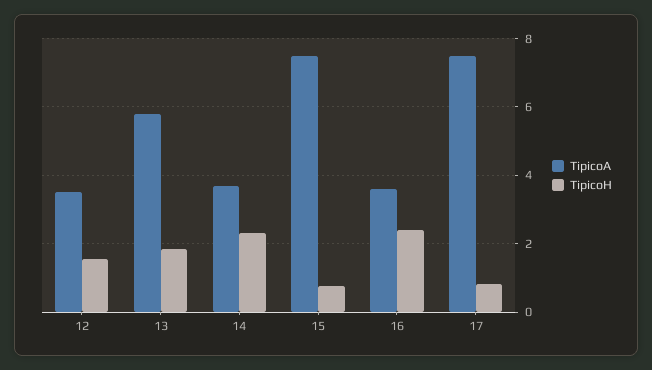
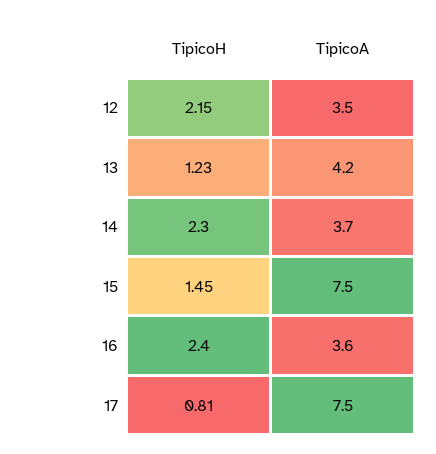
TipicoH, 12: 1.6 -> 2.15
TipicoA, 13: 5.8 -> 4.2
TipicoH, 13: 1.8 -> 1.23
TipicoH, 15: 0.8 -> 1.45

